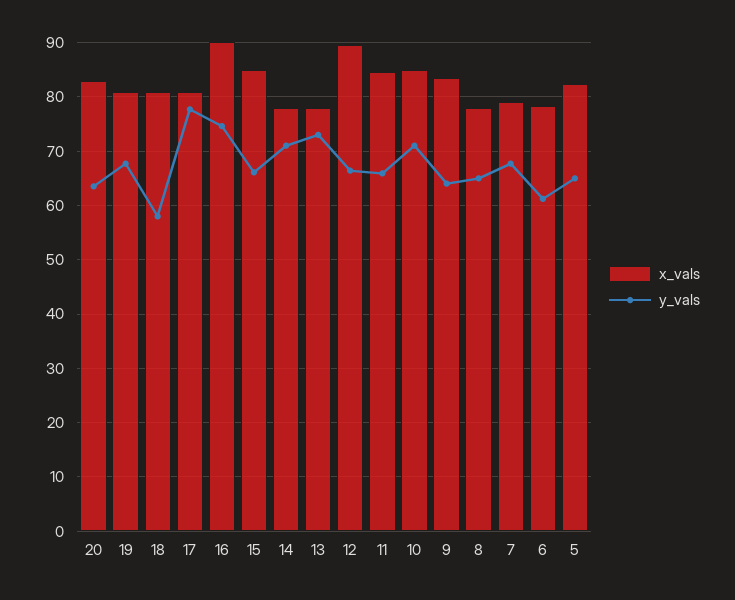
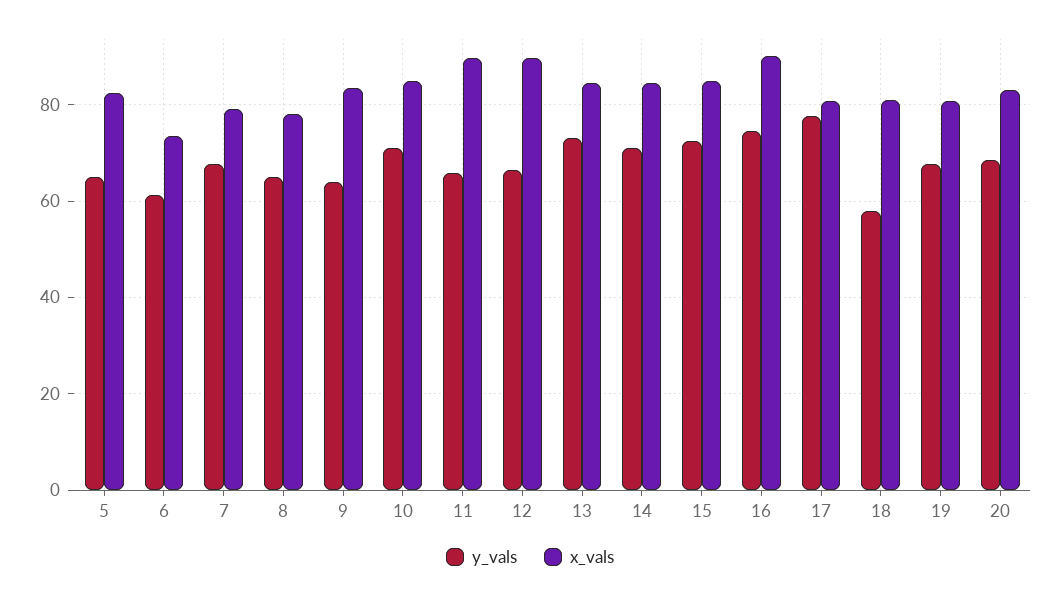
y_vals, 20: 64 -> 68
y_vals, 15: 66 -> 72
x_vals, 14: 78 -> 84
x_vals, 13: 78 -> 84
x_vals, 11: 84 -> 90
x_vals, 6: 78 -> 74

